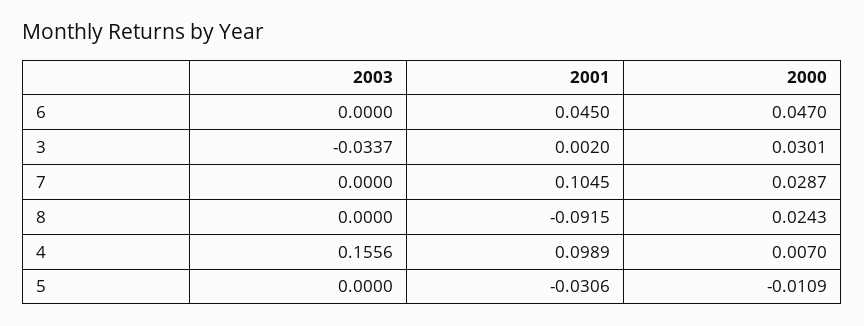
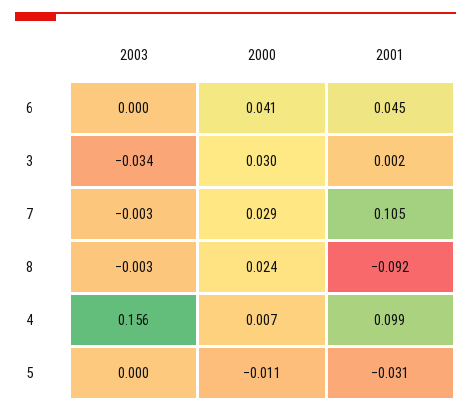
2000, 6: 0.047 -> 0.041
2003, 7: 0 -> -0.003
2003, 8: 0 -> -0.003

